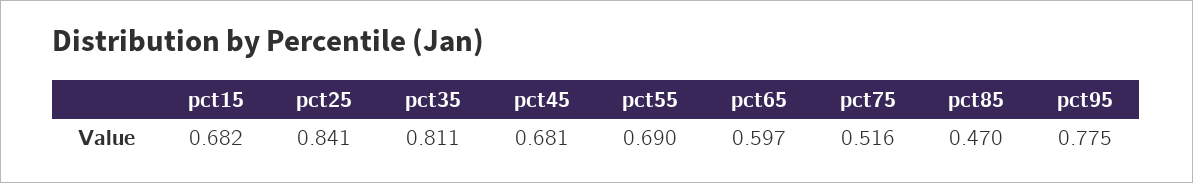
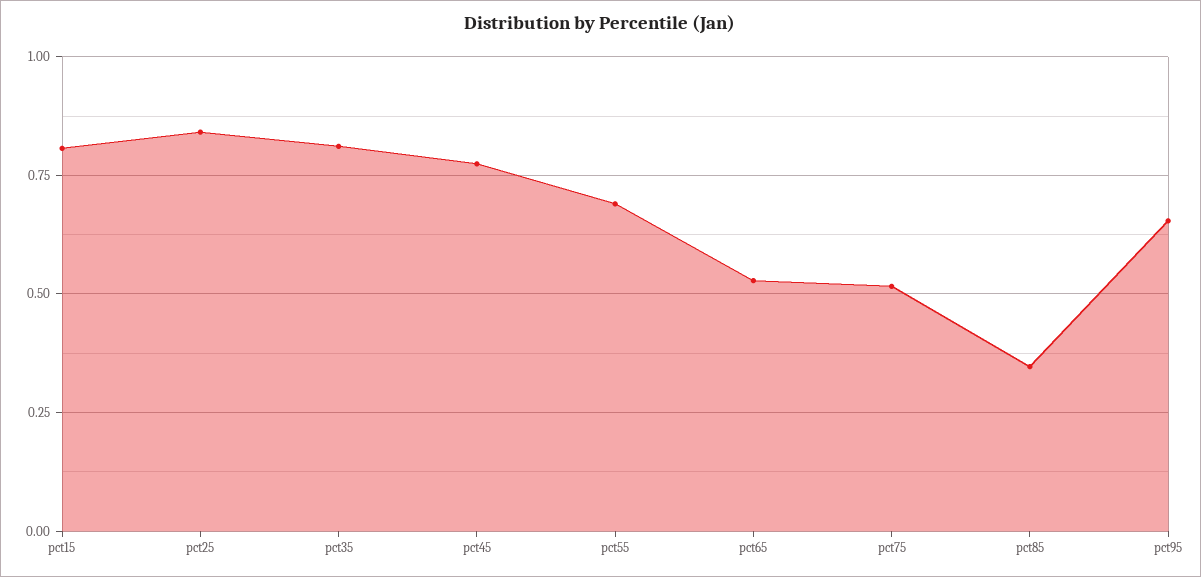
pct15: 0.682 -> 0.8
pct45: 0.681 -> 0.775
pct65: 0.597 -> 0.525
pct85: 0.47 -> 0.35
pct95: 0.775 -> 0.65

